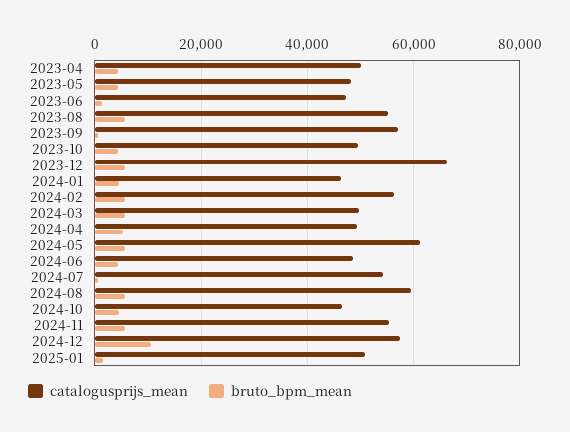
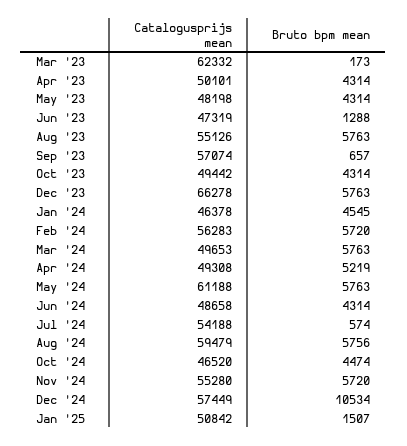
catalogusprijs_mean, Mar '23: none -> 62332
bruto_bpm_mean, Mar '23: none -> 173

